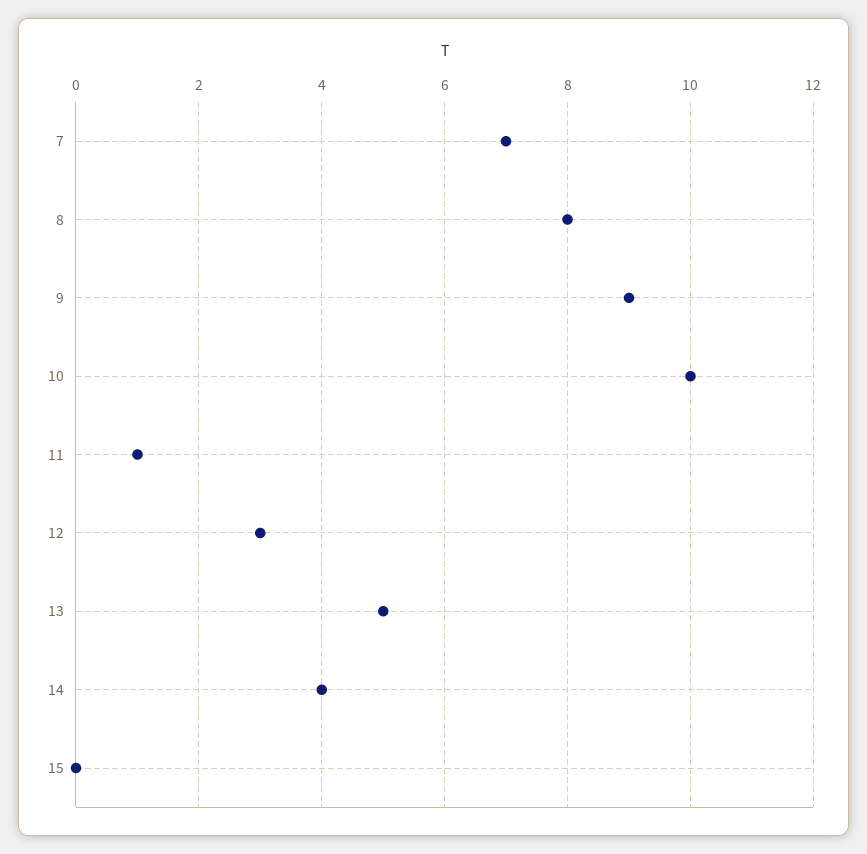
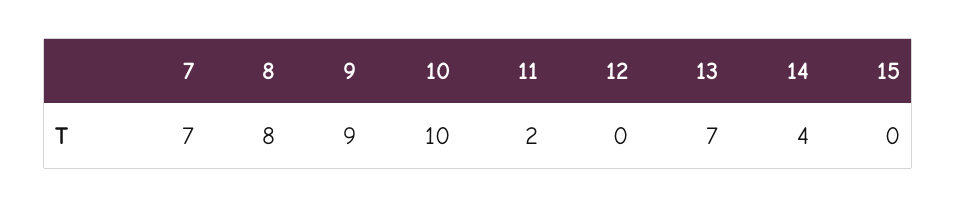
11: 1 -> 2
12: 3 -> 0
13: 5 -> 7

